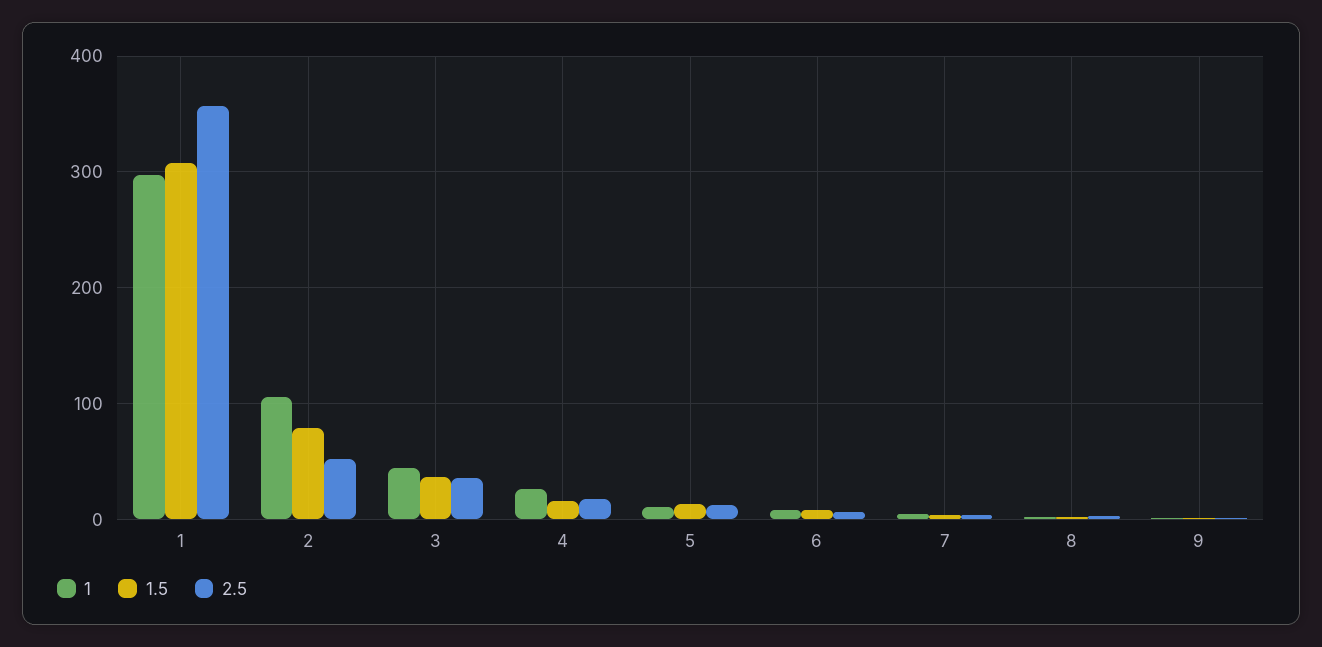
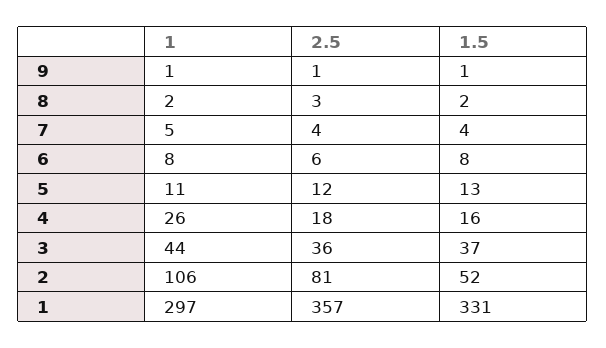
1.5, 1: 310 -> 331
1.5, 2: 80 -> 52
2.5, 2: 50 -> 81

